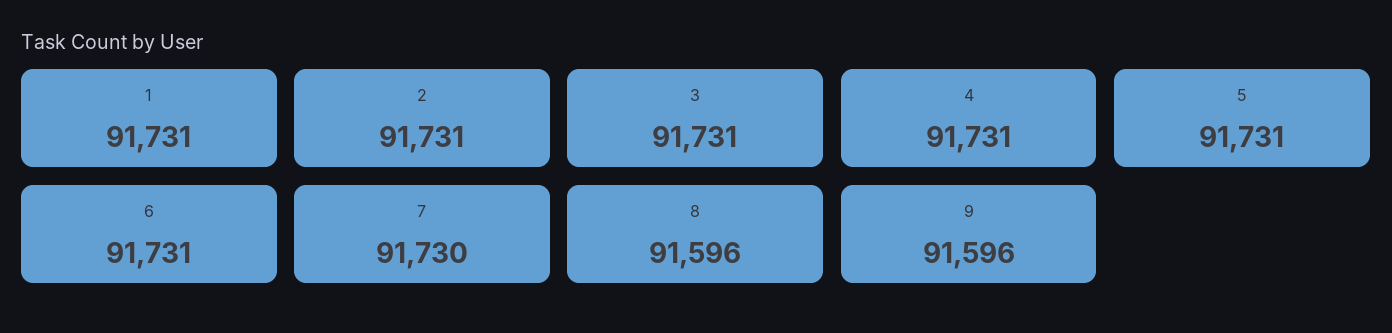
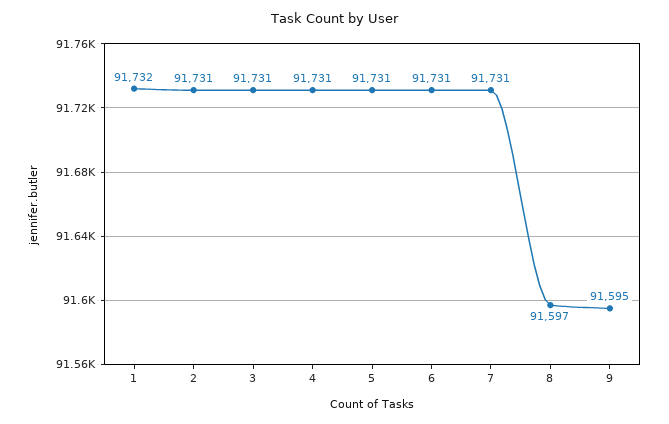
1: 91731 -> 91732
7: 91730 -> 91731
8: 91596 -> 91597
9: 91596 -> 91595

